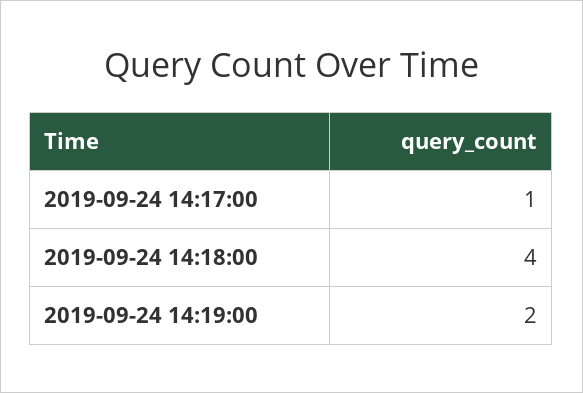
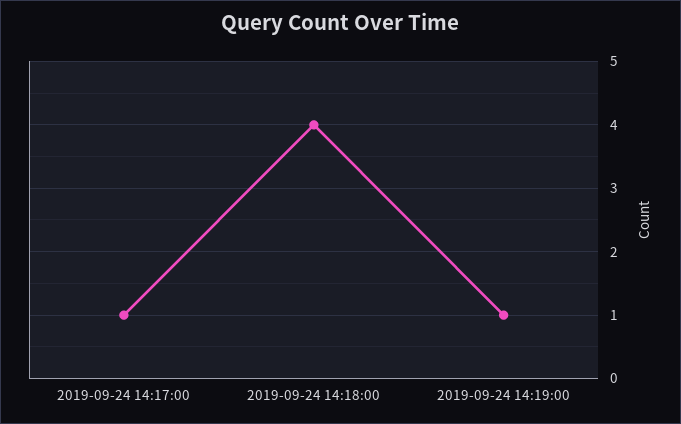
2019-09-24 14:19:00: 2 -> 1

